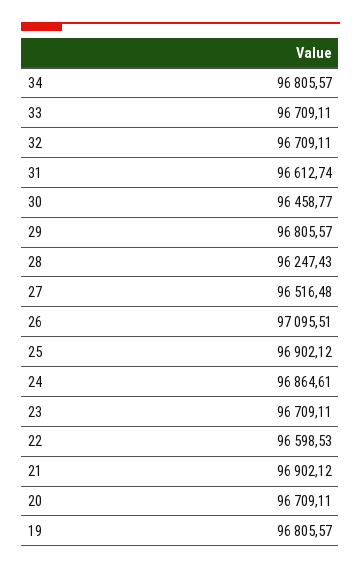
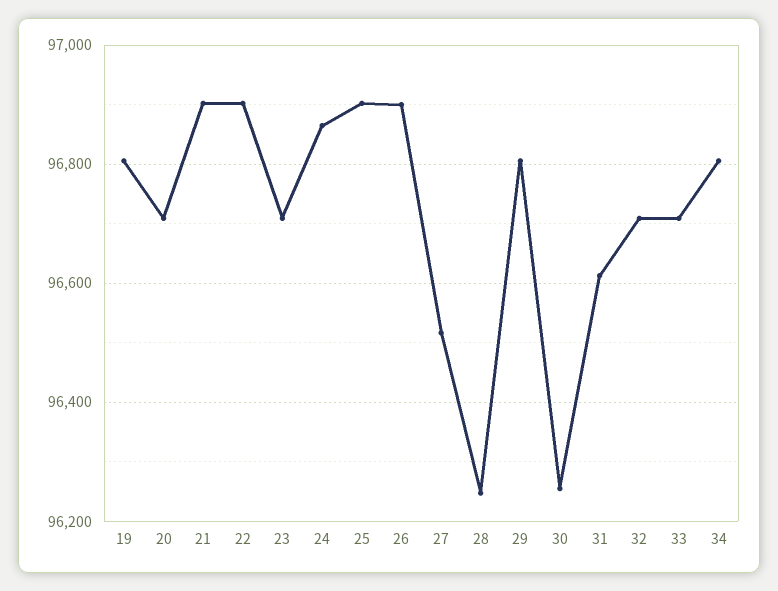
30: 96458.77 -> 96260
26: 97095.51 -> 96900
22: 96598.53 -> 96900

